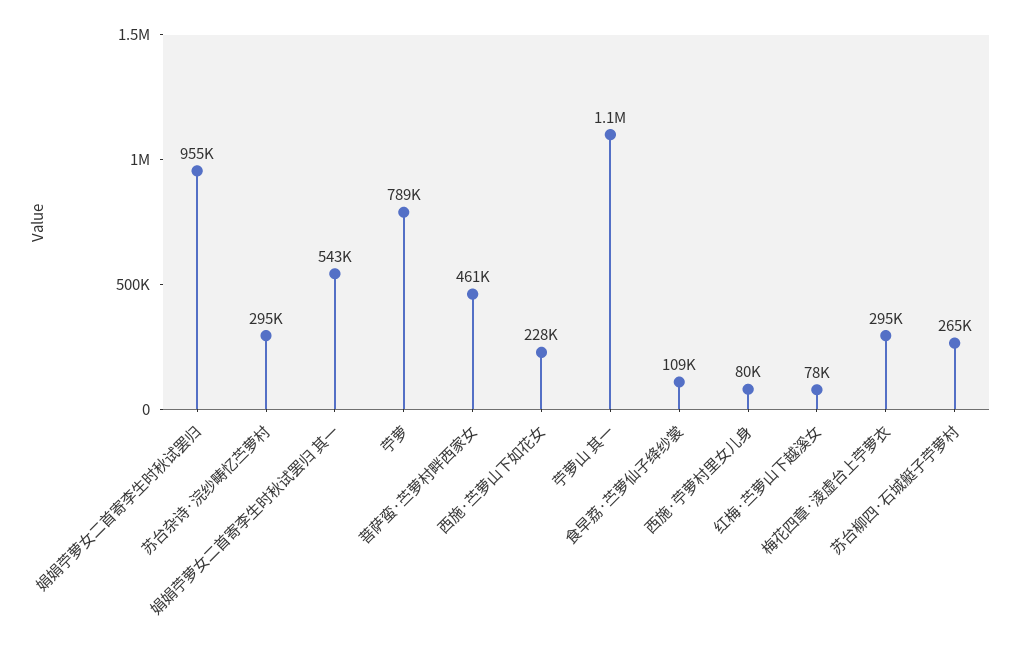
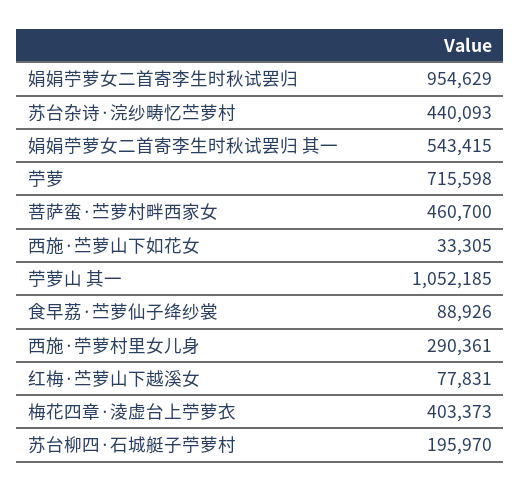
苏台杂诗·浣纱畴忆苎萝村: 295000 -> 440093
苧萝: 789000 -> 715598
西施·苎萝山下如花女: 228000 -> 33305
食早荔·苎萝仙子绛纱裳: 109000 -> 88926
西施·苧萝村里女儿身: 80000 -> 290361
梅花四章·淩虚台上苧萝衣: 295000 -> 403373
苏台柳四·石城艇子苧萝村: 265000 -> 195970

